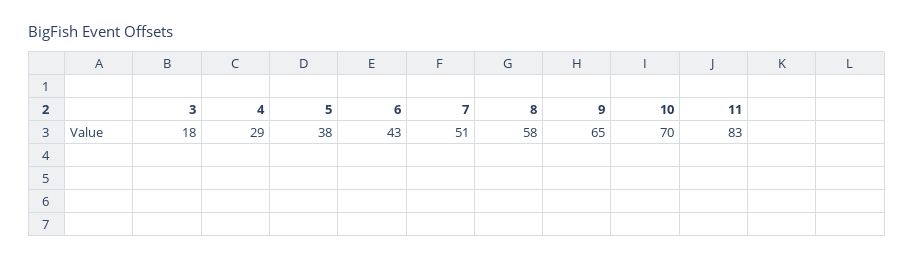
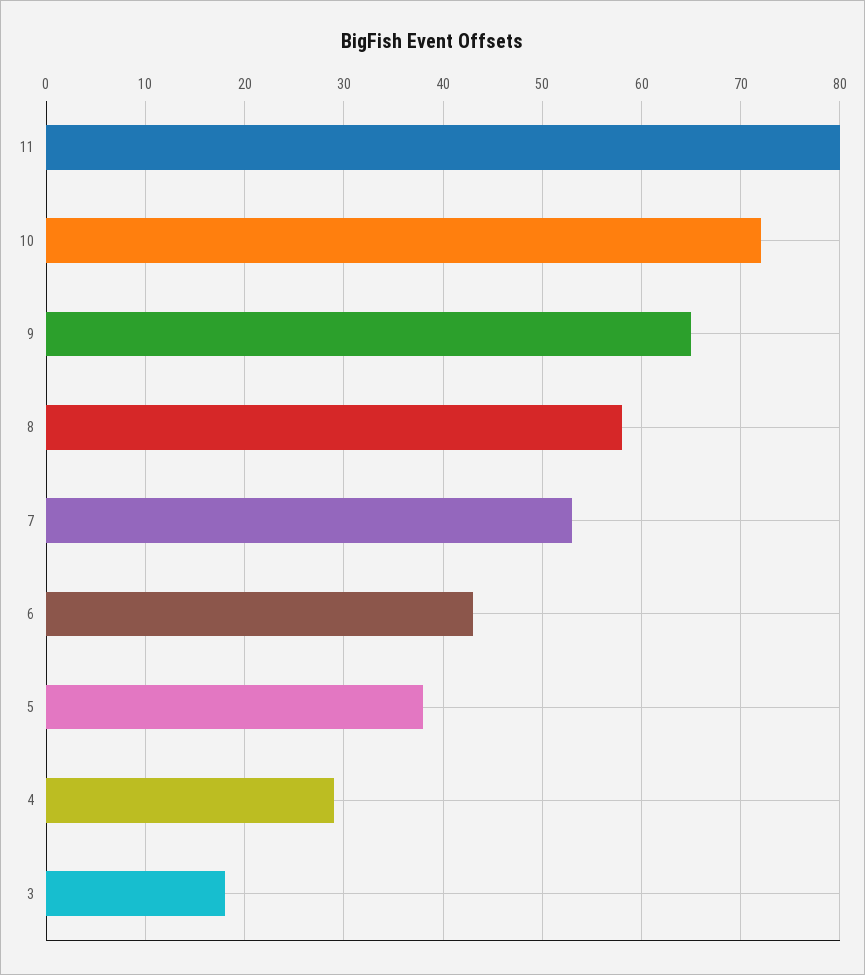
7: 51 -> 53
10: 70 -> 72
11: 83 -> 80

